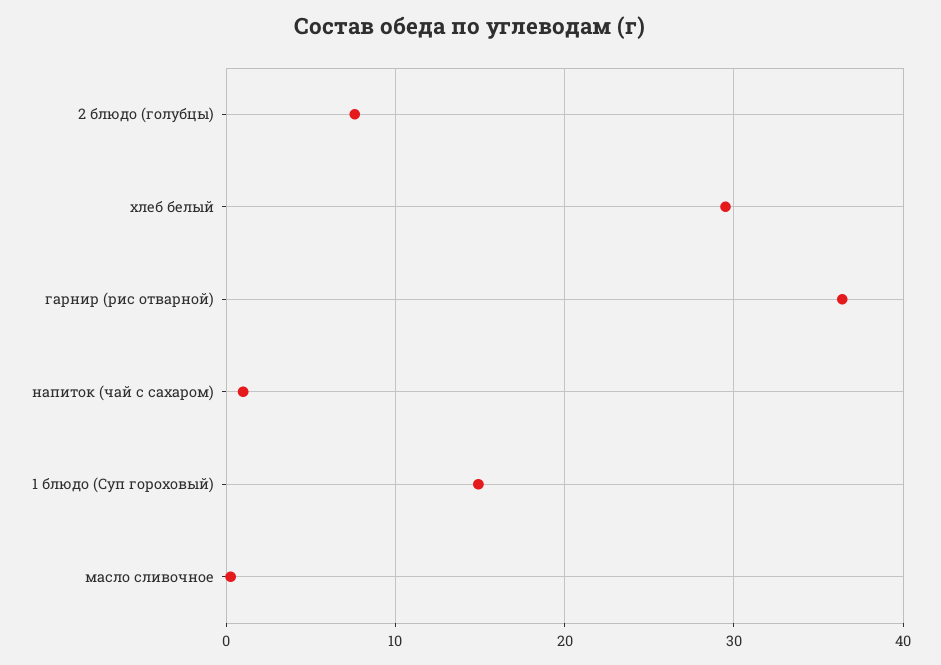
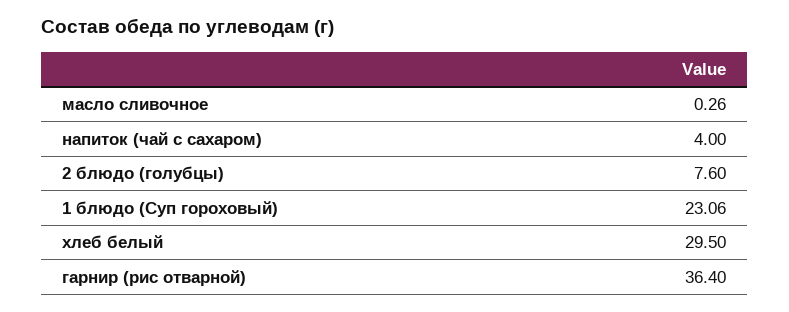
напиток (чай с сахаром): 1 -> 4
1 блюдо (Суп гороховый): 15 -> 23.06

